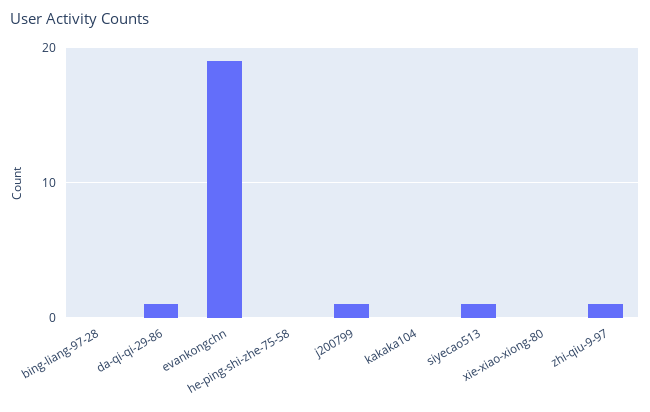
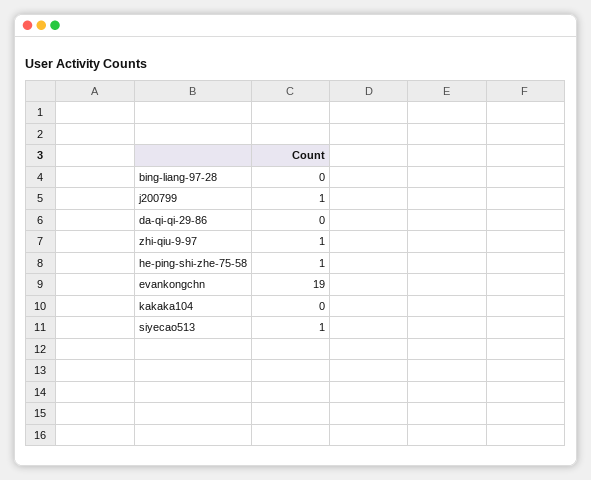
da-qi-qi-29-86: 1 -> 0
he-ping-shi-zhe-75-58: 0 -> 1
xie-xiao-xiong-80: 0 -> none

